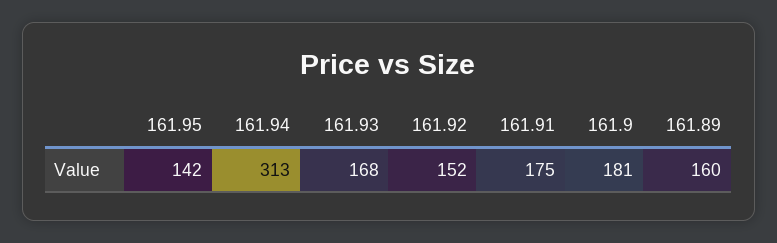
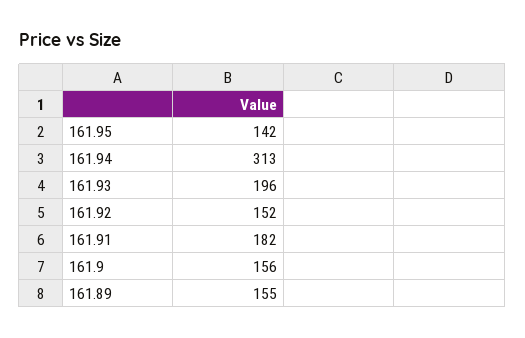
161.93: 168 -> 196
161.91: 175 -> 182
161.9: 181 -> 156
161.89: 160 -> 155

